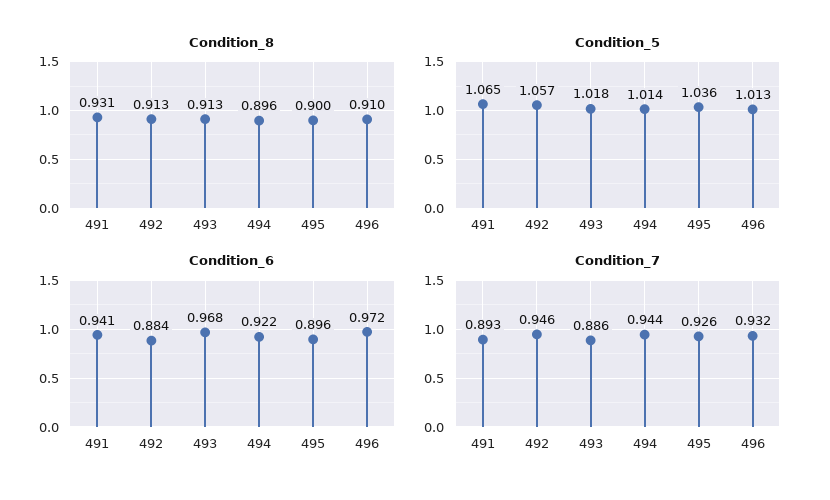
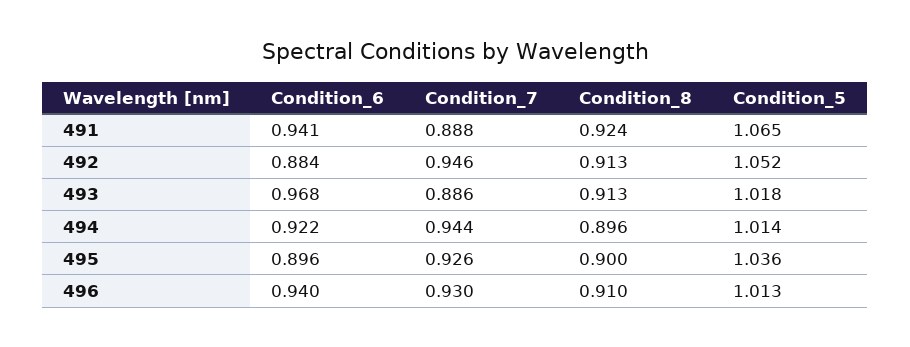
Condition_8, 491: 0.931 -> 0.924
Condition_5, 492: 1.057 -> 1.052
Condition_6, 496: 0.972 -> 0.94
Condition_7, 491: 0.893 -> 0.888
Condition_7, 496: 0.932 -> 0.93

